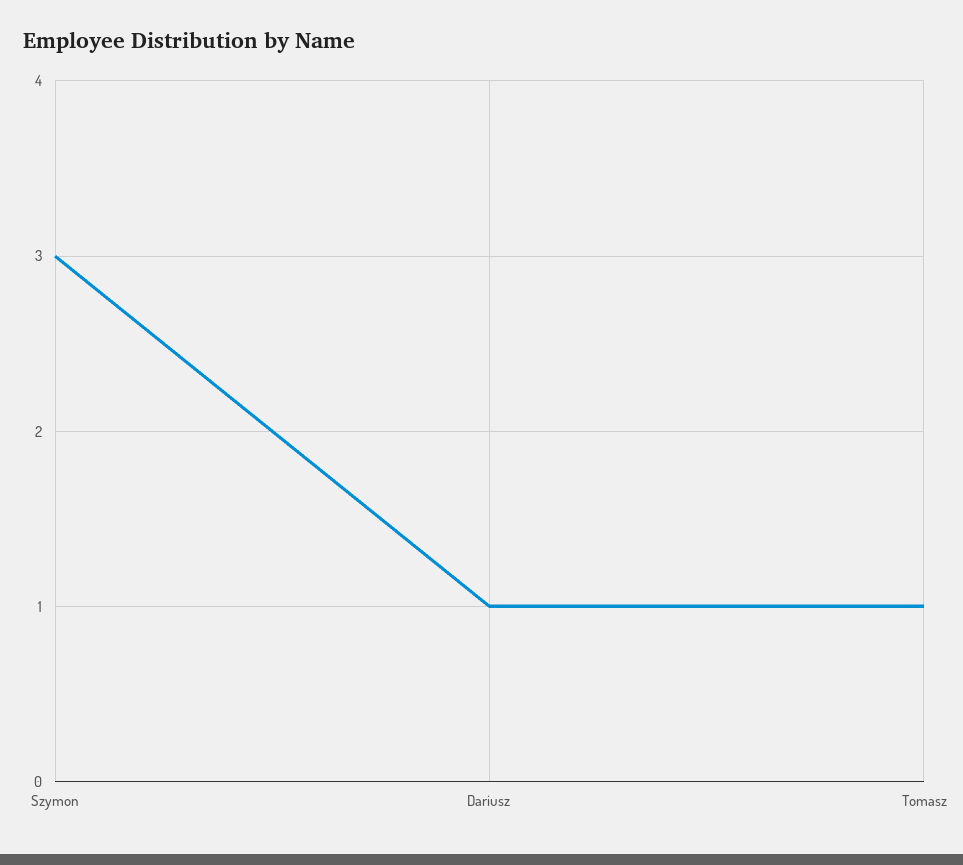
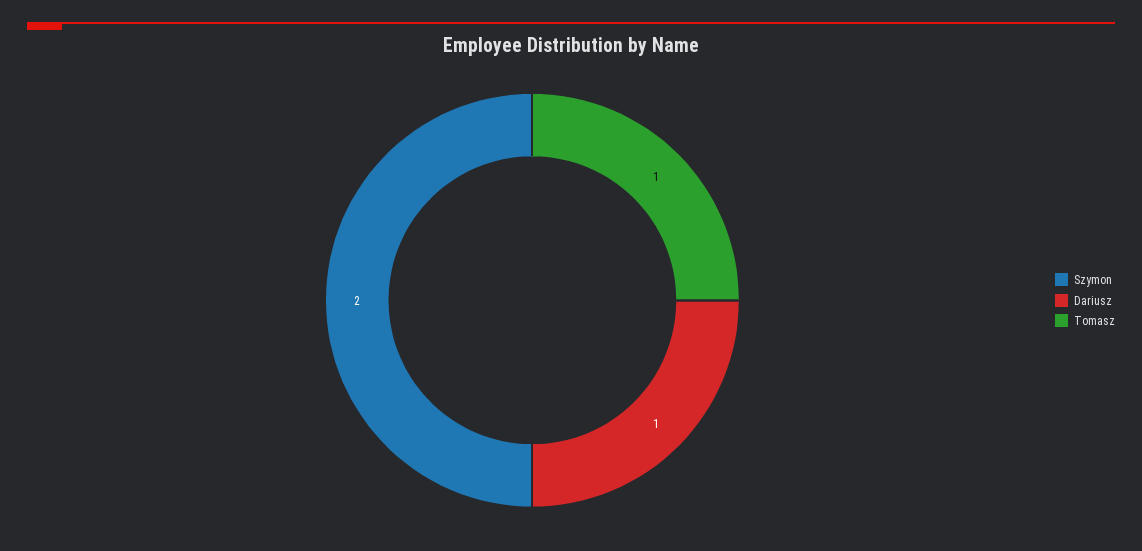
Szymon: 3 -> 2

